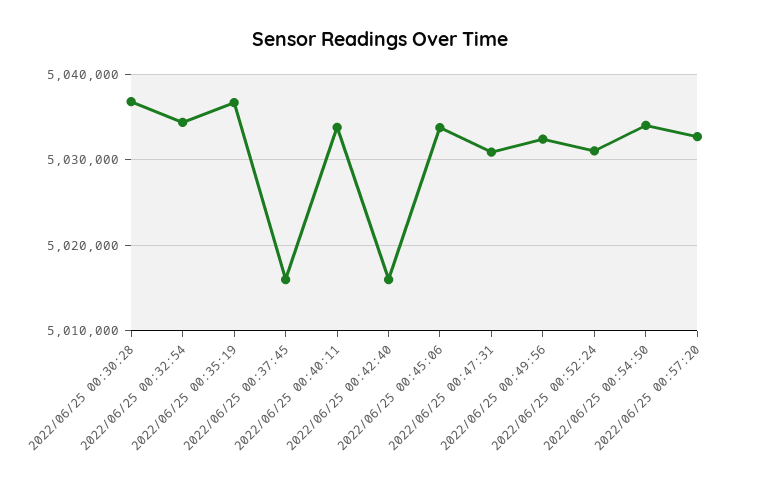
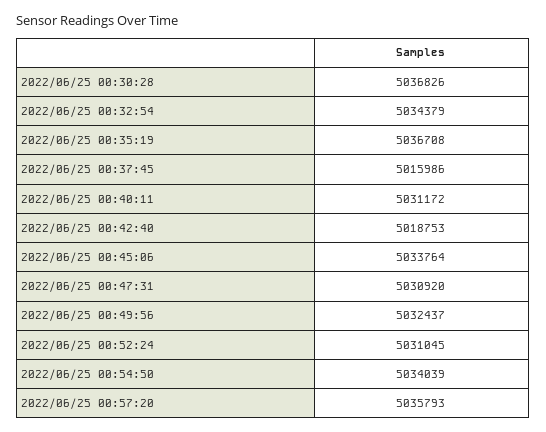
2022/06/25 00:40:11: 5034000 -> 5031172
2022/06/25 00:42:40: 5016000 -> 5018753
2022/06/25 00:57:20: 5033000 -> 5035793

